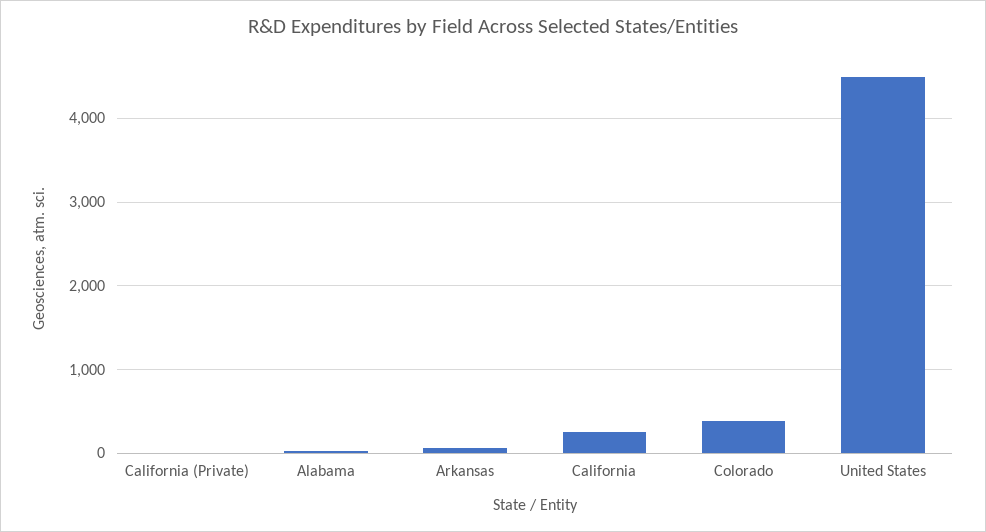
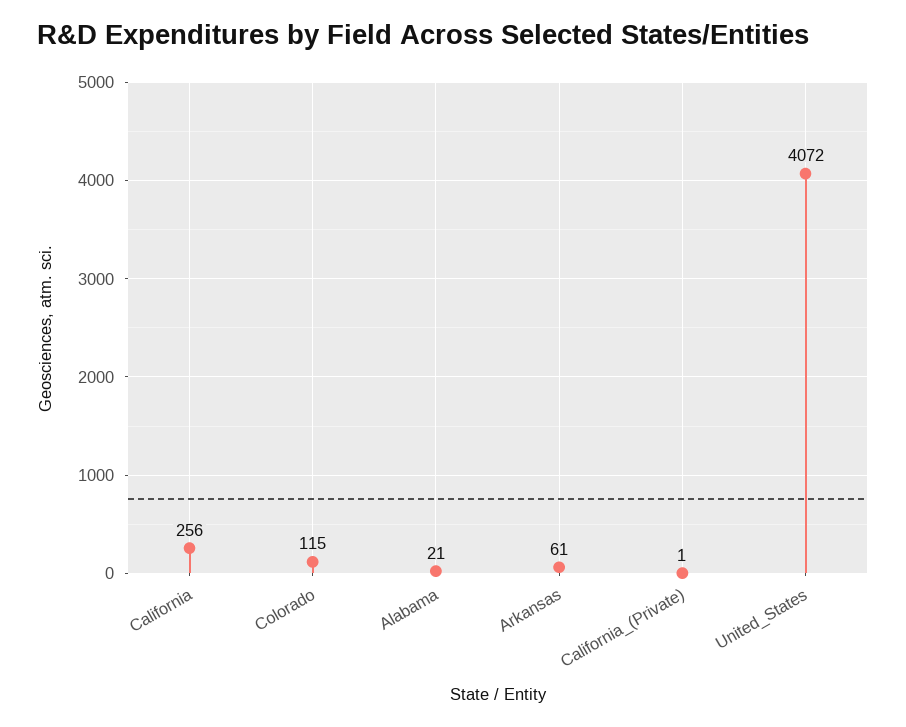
Colorado: 400 -> 115
United States: 4500 -> 4072

